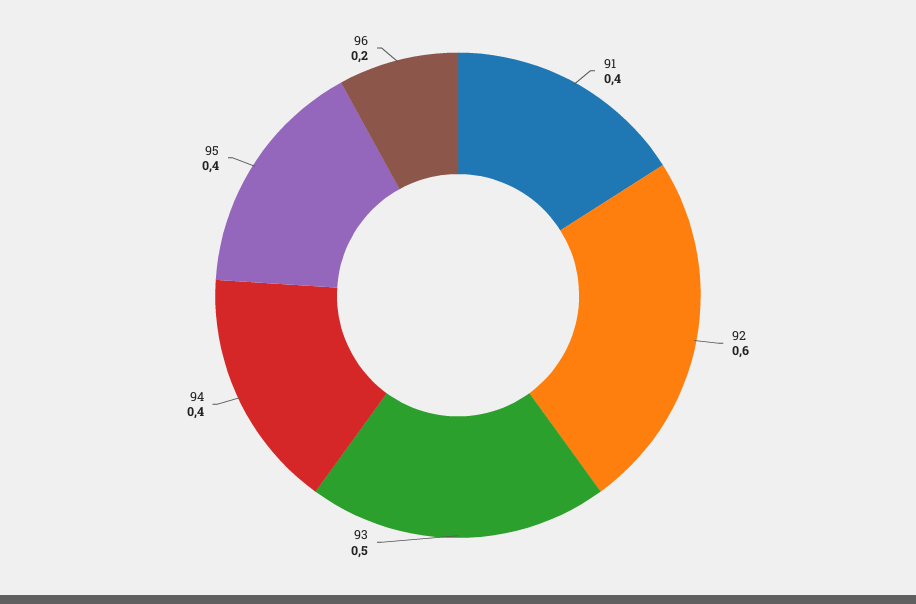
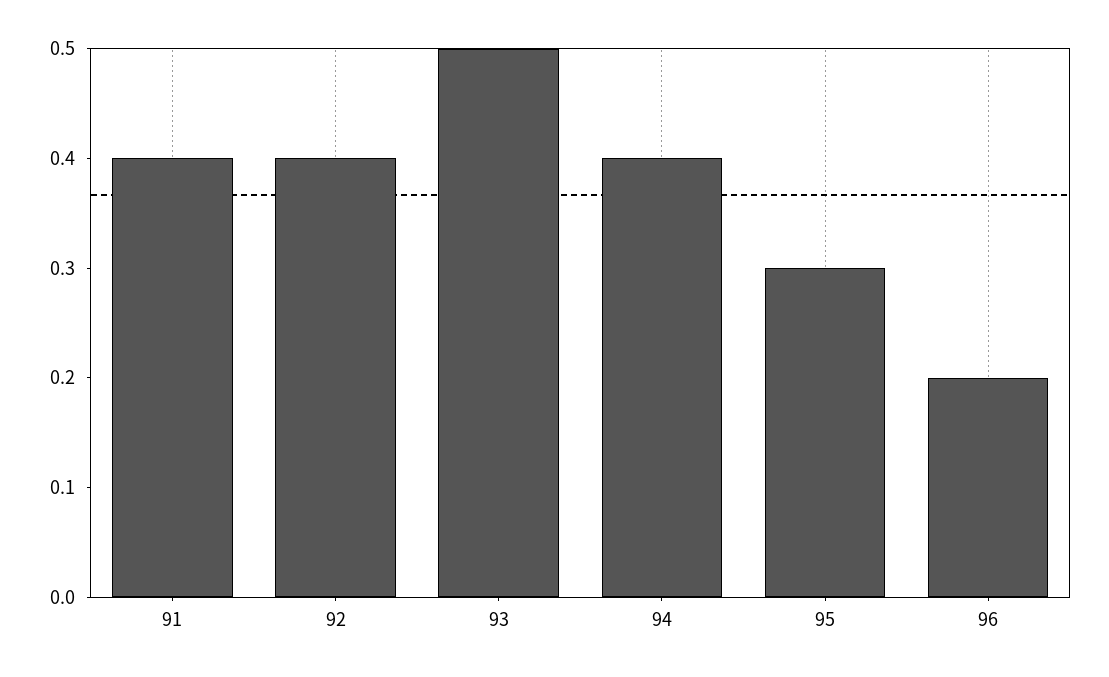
92: 0.6 -> 0.4
95: 0.4 -> 0.3

